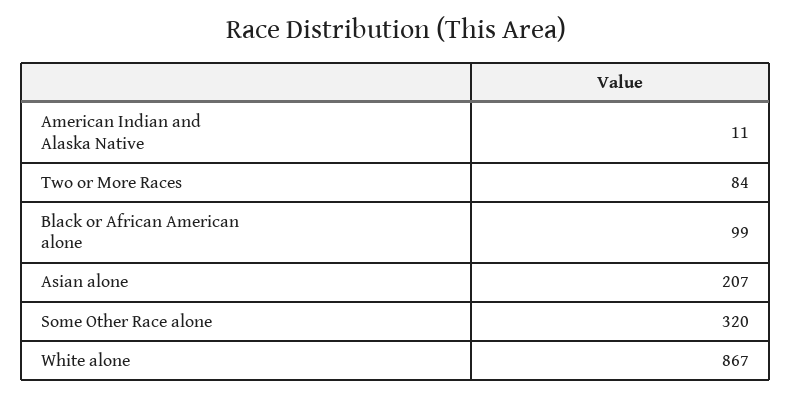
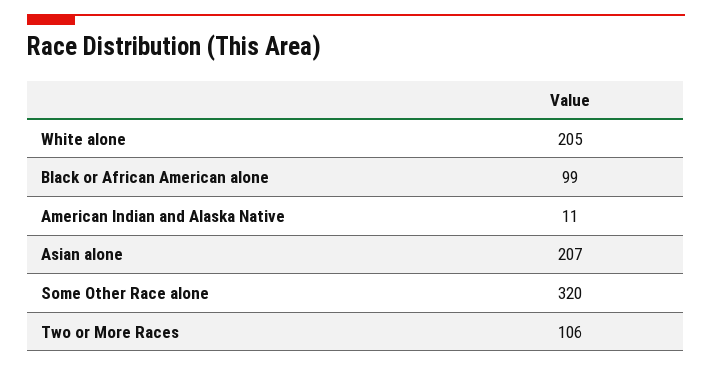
Two or More Races: 84 -> 106
White alone: 867 -> 205

